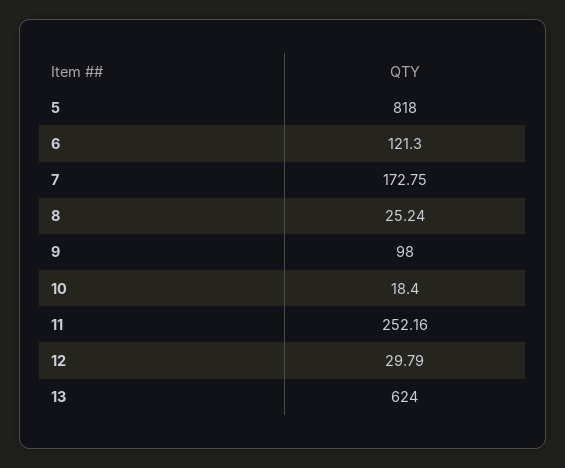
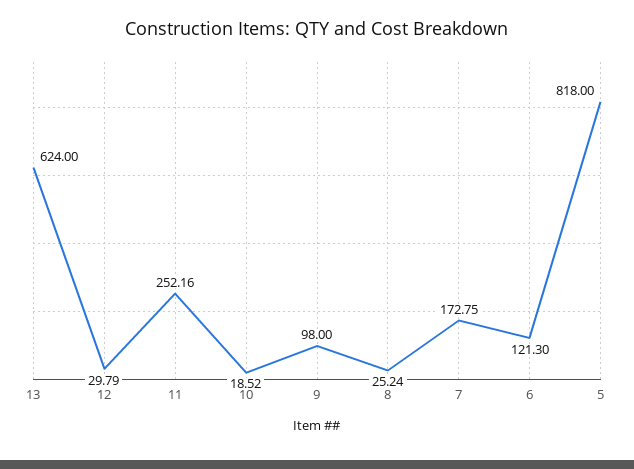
10: 18.4 -> 18.52

